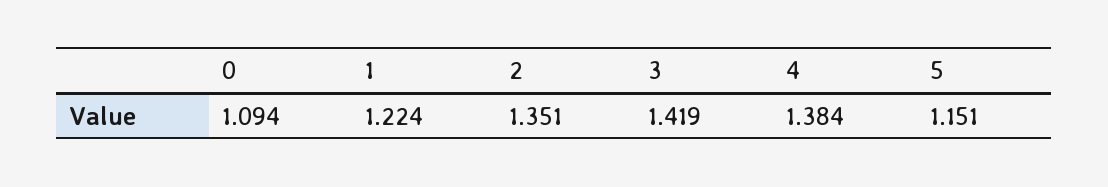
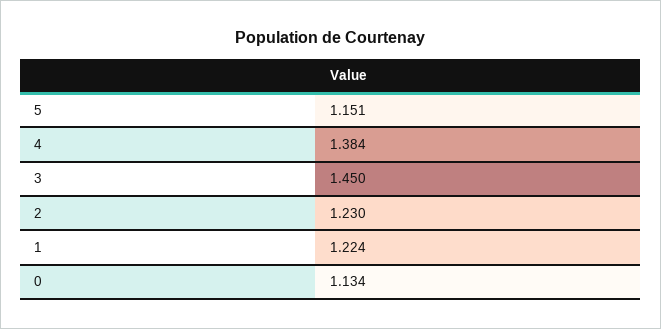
0: 1.094 -> 1.134
2: 1.351 -> 1.23
3: 1.419 -> 1.45

